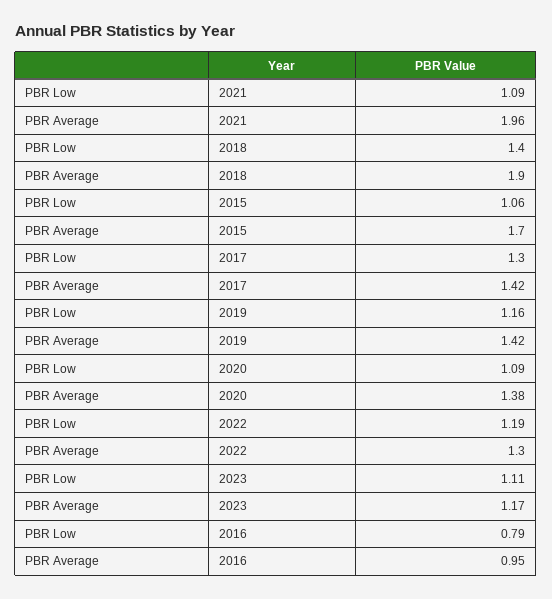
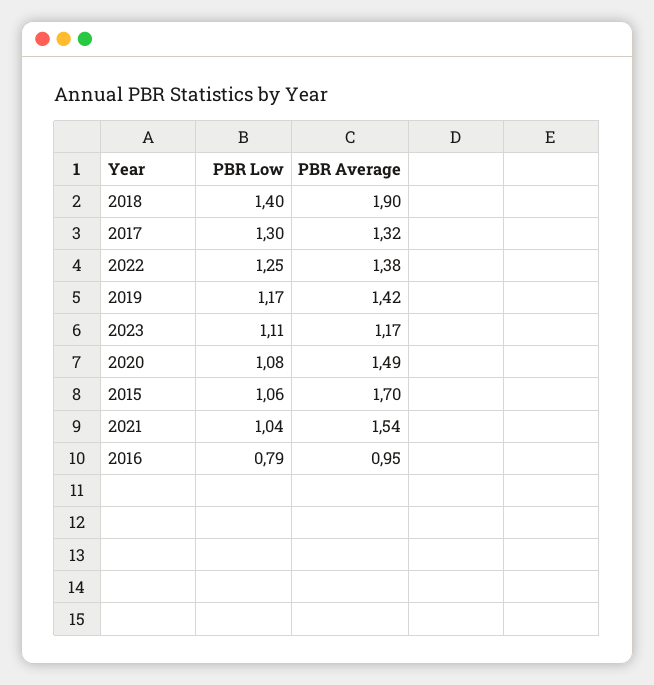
PBR Low, 2021: 1.09 -> 1.04
PBR Average, 2021: 1.96 -> 1.54
PBR Average, 2017: 1.42 -> 1.32
PBR Low, 2019: 1.16 -> 1.17
PBR Low, 2020: 1.09 -> 1.08
PBR Average, 2020: 1.38 -> 1.49
PBR Low, 2022: 1.19 -> 1.25
PBR Average, 2022: 1.3 -> 1.38

